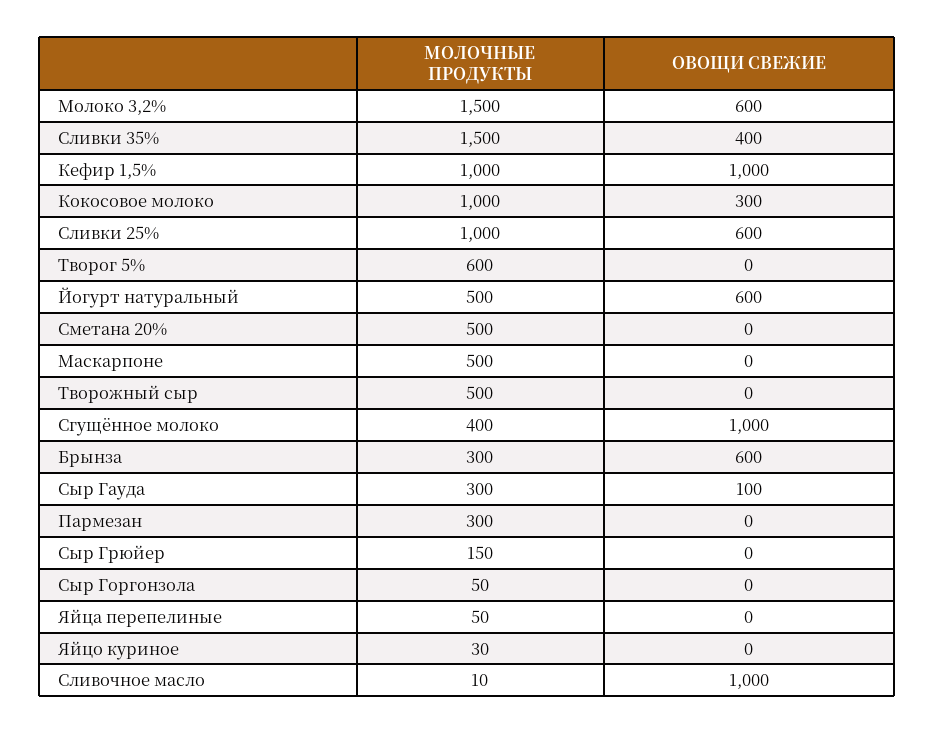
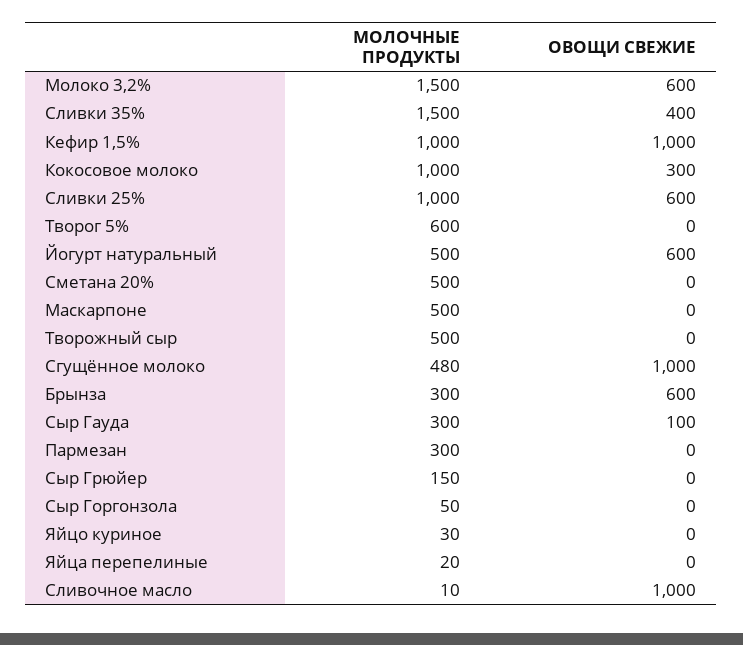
МОЛОЧНЫЕ ПРОДУКТЫ, Сгущённое молоко: 400 -> 480
МОЛОЧНЫЕ ПРОДУКТЫ, Яйца перепелиные: 50 -> 20

